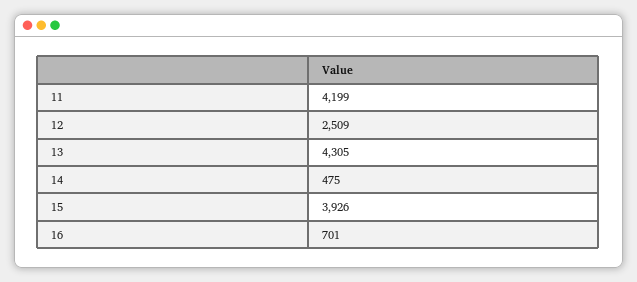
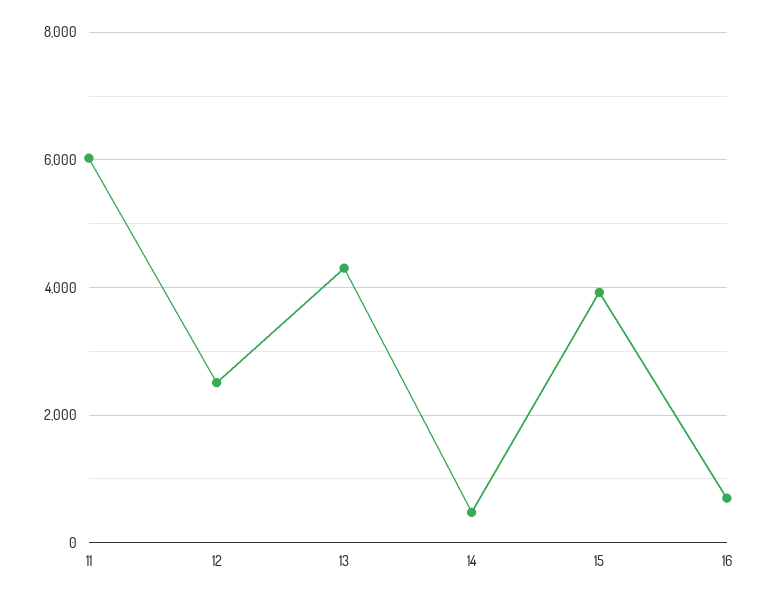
11: 4199 -> 6000

